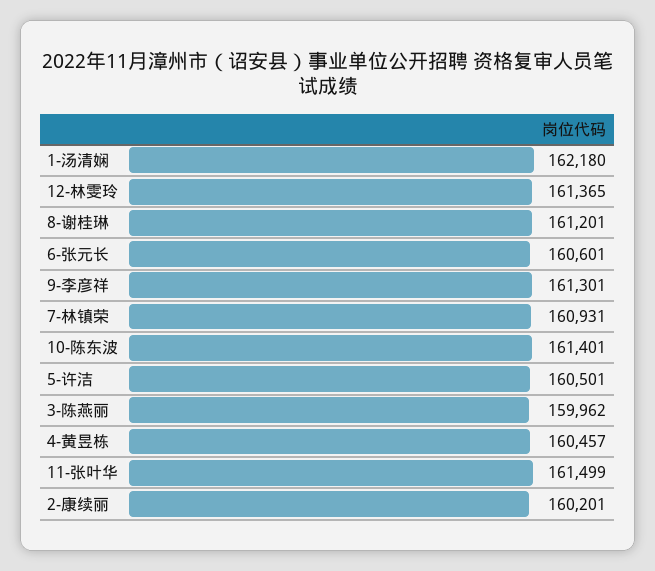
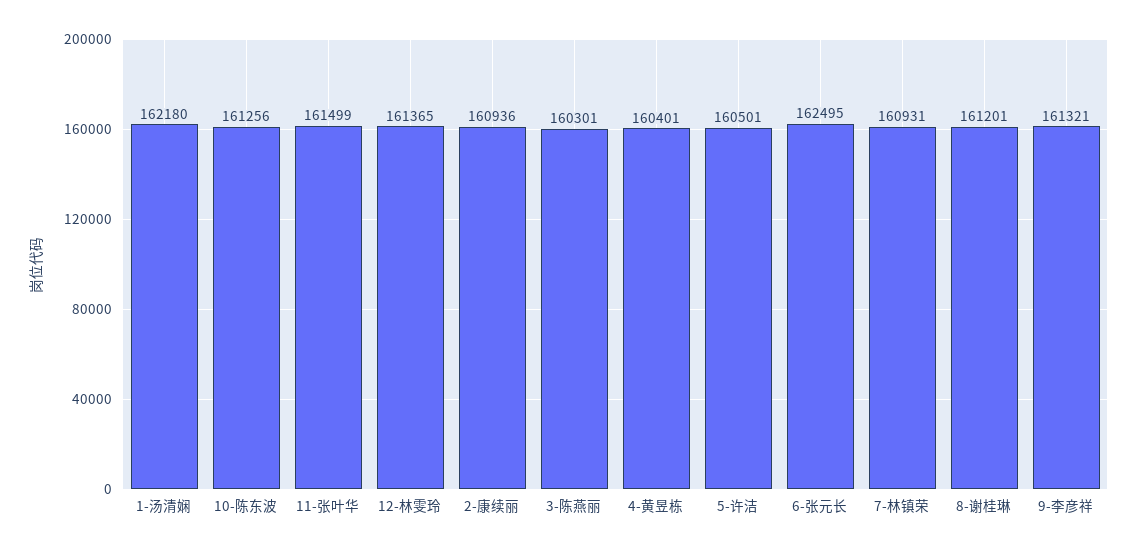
6-张元长: 160601 -> 162495
9-李彦祥: 161301 -> 161321
10-陈东波: 161401 -> 161256
3-陈燕丽: 159962 -> 160301
4-黄昱栋: 160457 -> 160401
2-康续丽: 160201 -> 160936

